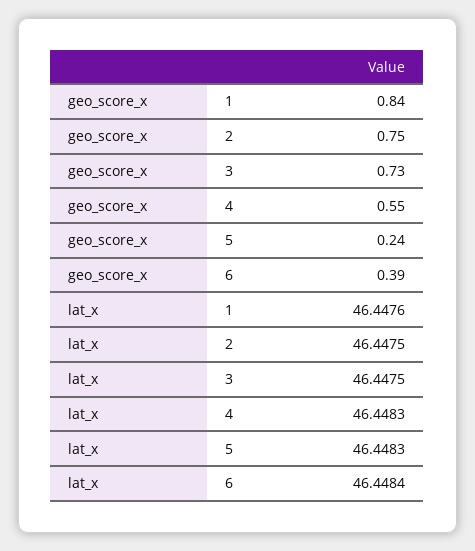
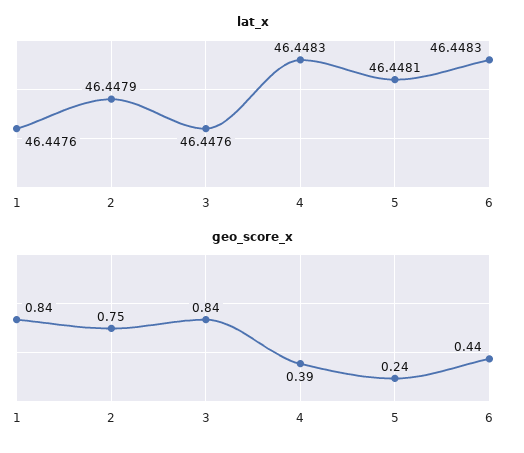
geo_score_x, 3: 0.73 -> 0.84
geo_score_x, 4: 0.55 -> 0.39
geo_score_x, 6: 0.39 -> 0.44
lat_x, 2: 46.4475 -> 46.4479
lat_x, 3: 46.4475 -> 46.4476
lat_x, 5: 46.4483 -> 46.4481
lat_x, 6: 46.4484 -> 46.4483

